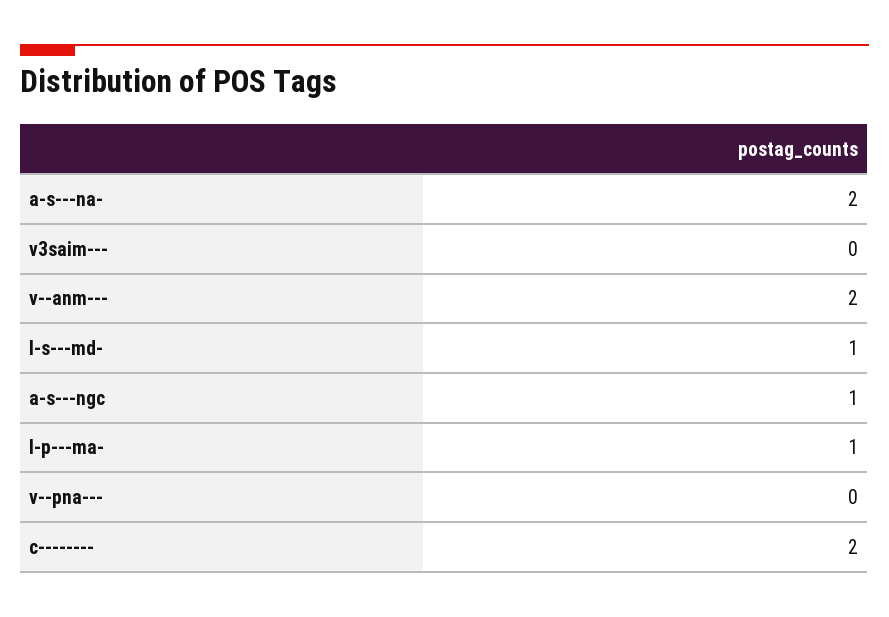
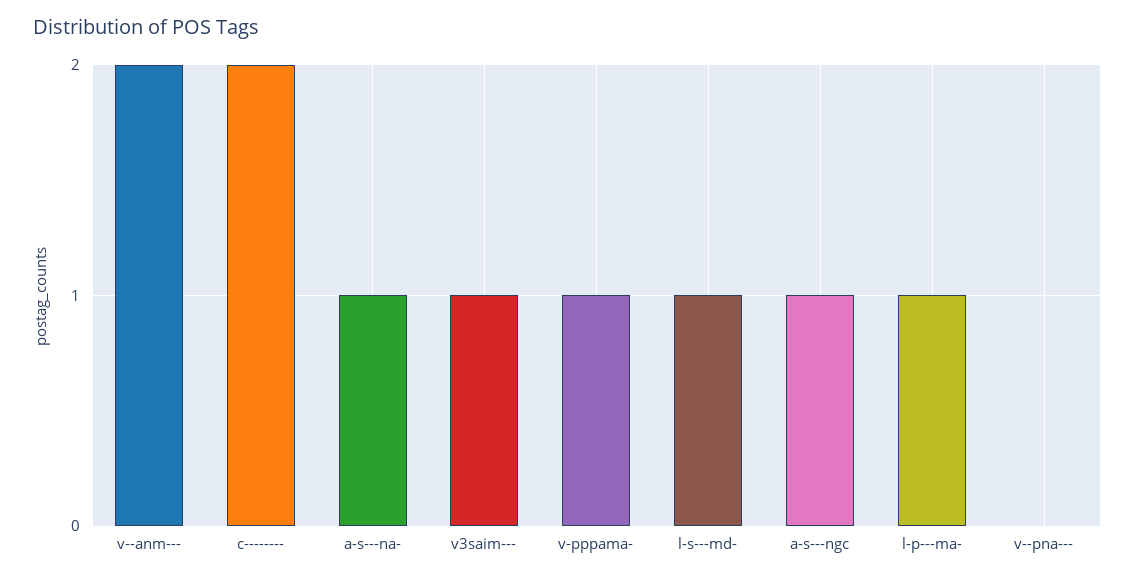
a-s---na-: 2 -> 1
v3saim---: 0 -> 1
v-pppama-: none -> 1

